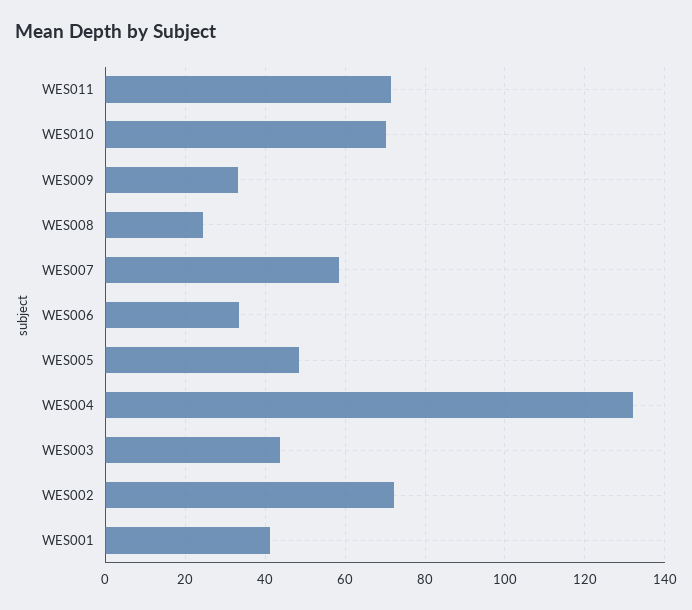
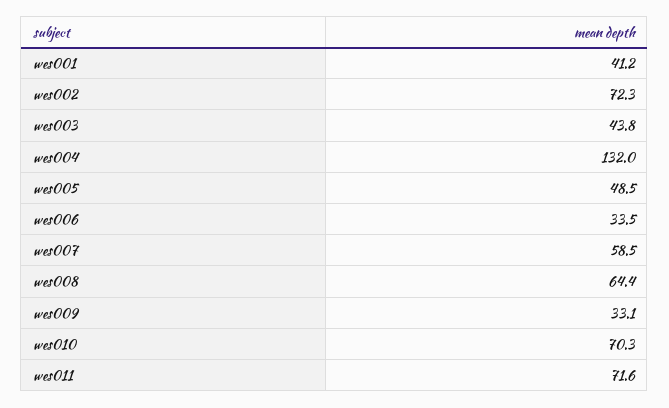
WES008: 24 -> 64.4

